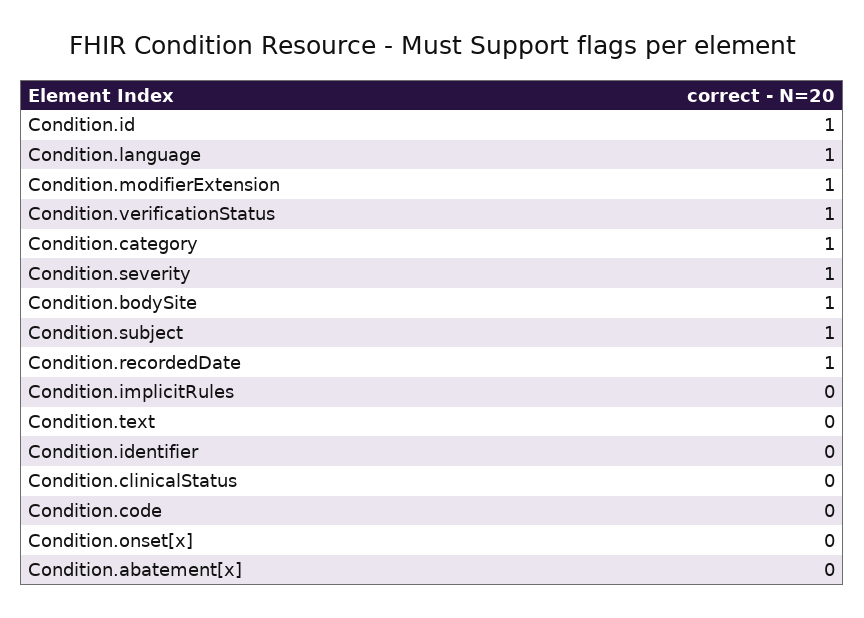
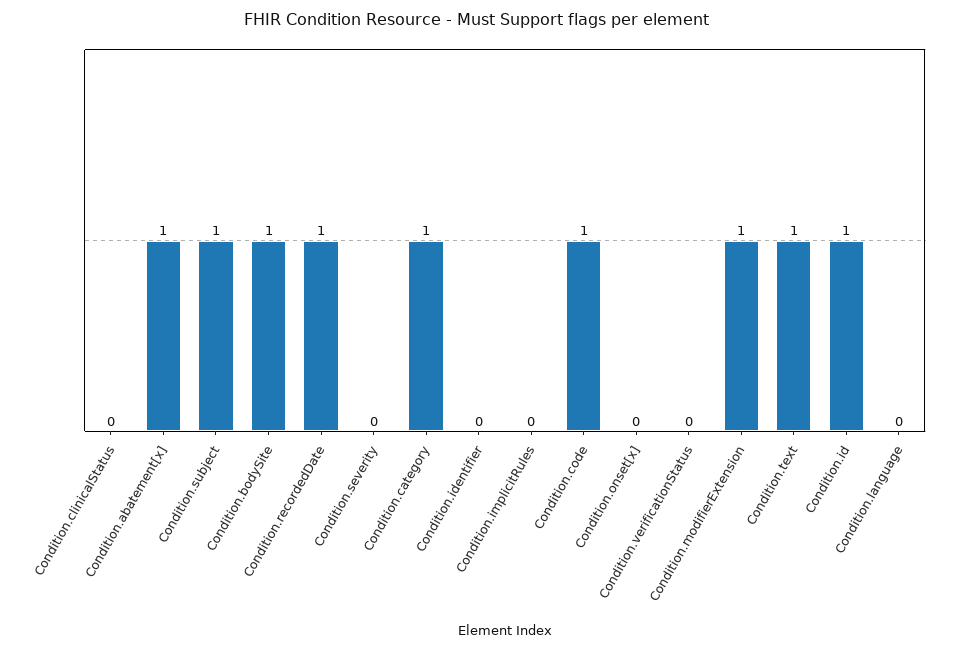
Condition.language: 1 -> 0
Condition.verificationStatus: 1 -> 0
Condition.severity: 1 -> 0
Condition.text: 0 -> 1
Condition.code: 0 -> 1
Condition.abatement[x]: 0 -> 1

